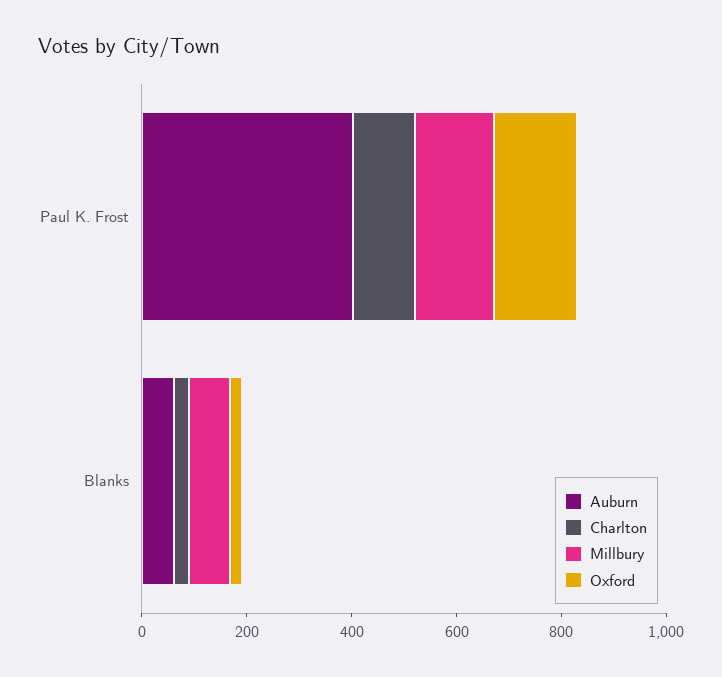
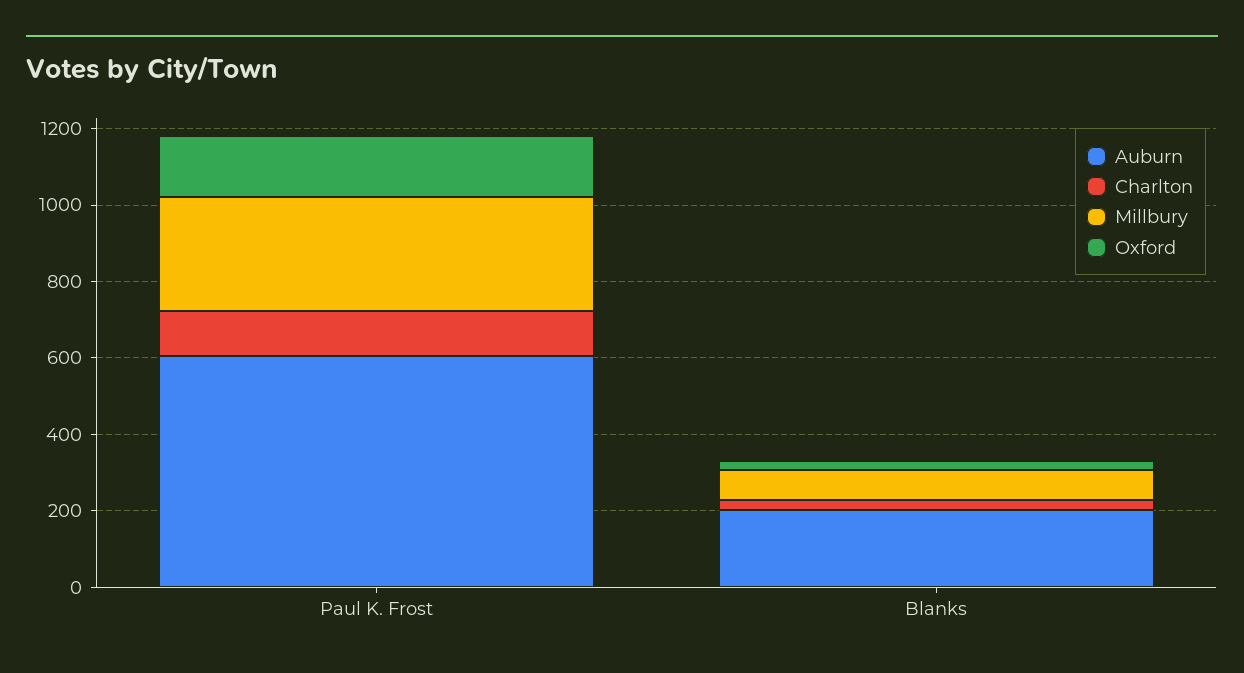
Auburn, Paul K. Frost: 400 -> 600
Millbury, Paul K. Frost: 150 -> 300
Auburn, Blanks: 50 -> 200

